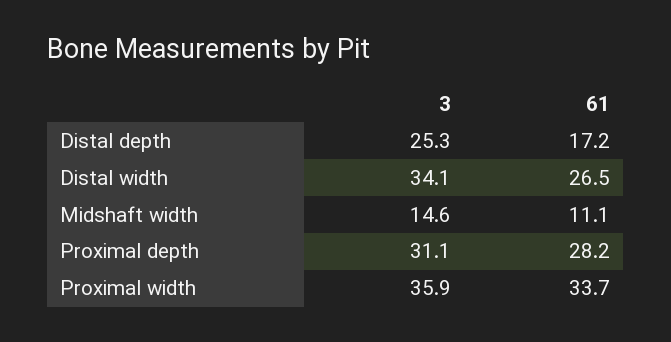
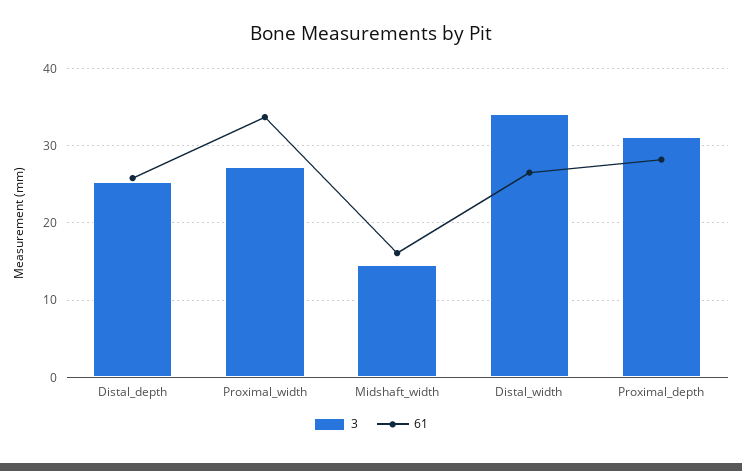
61, Distal depth: 17.2 -> 26
61, Midshaft width: 11.1 -> 16
3, Proximal width: 35.9 -> 27

